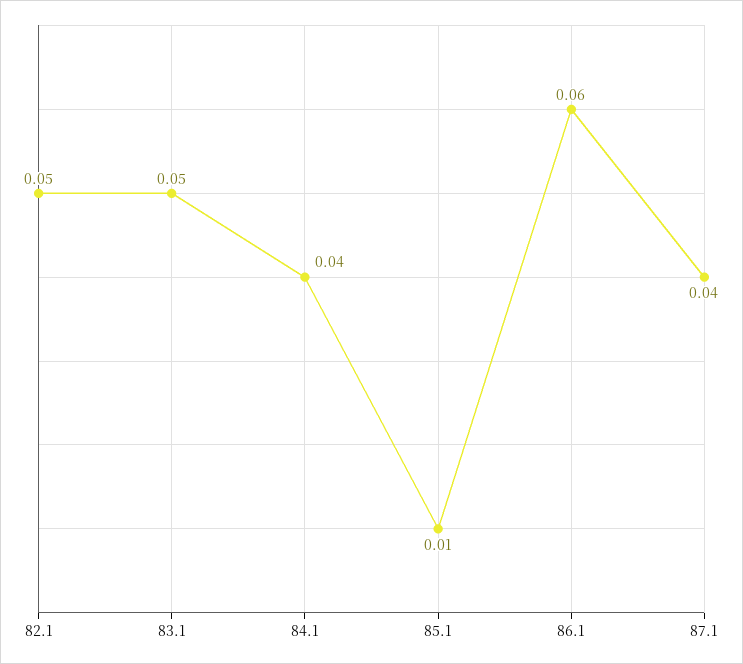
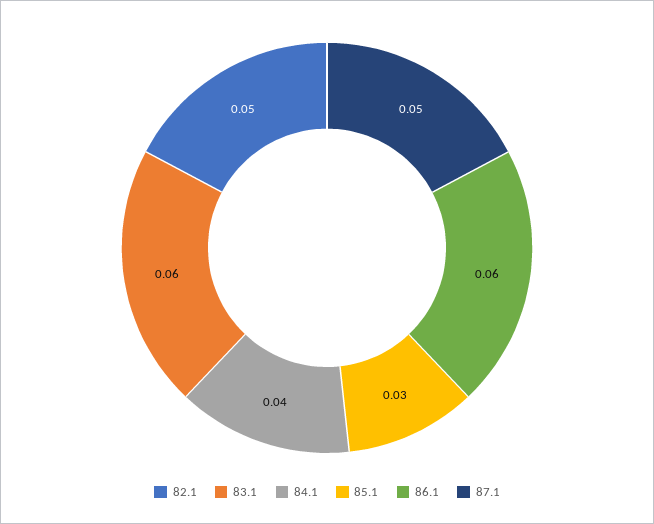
83.1: 0.05 -> 0.06
85.1: 0.01 -> 0.03
87.1: 0.04 -> 0.05

